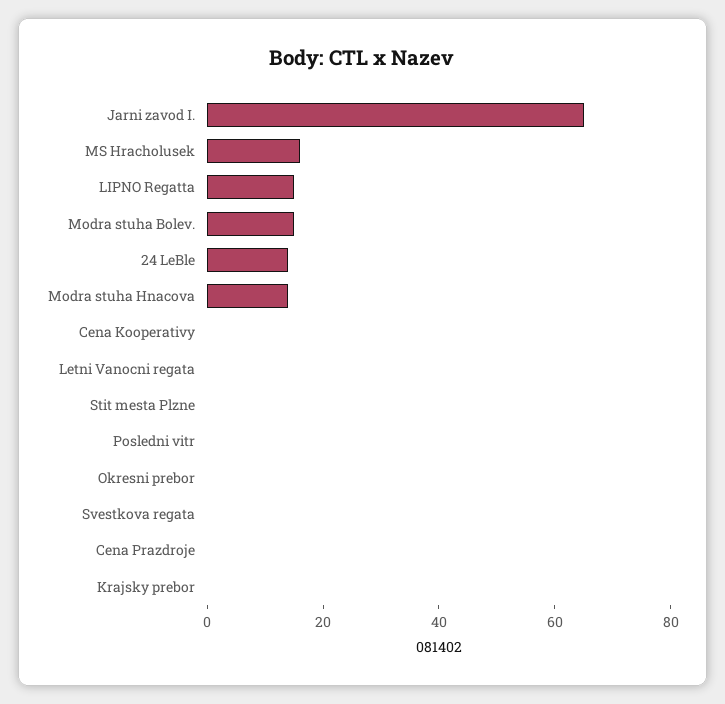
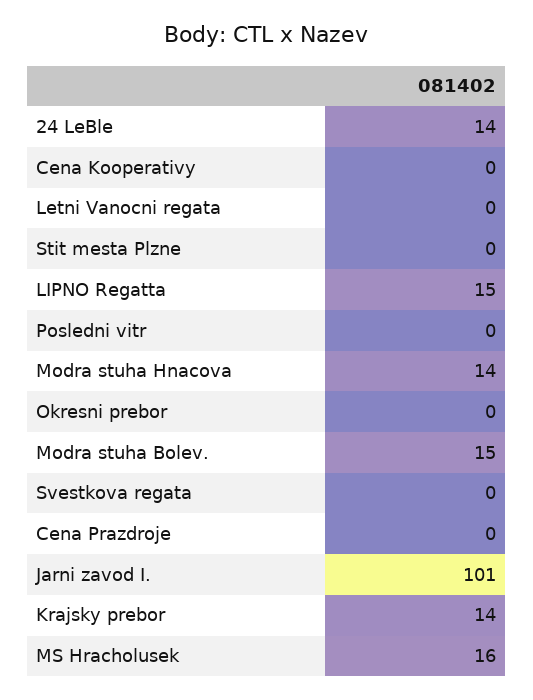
Jarni zavod I.: 65 -> 101
Krajsky prebor: 0 -> 14

